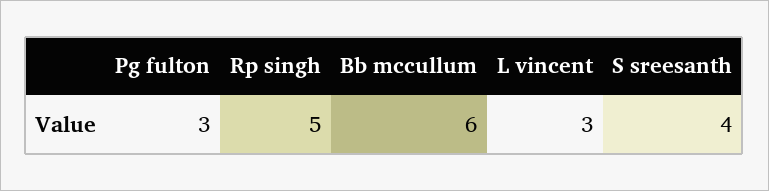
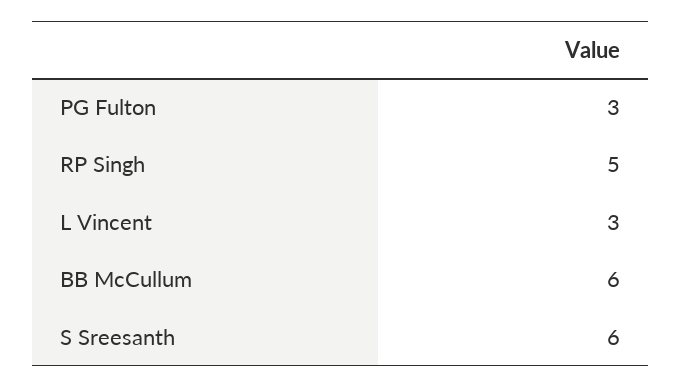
S sreesanth: 4 -> 6

